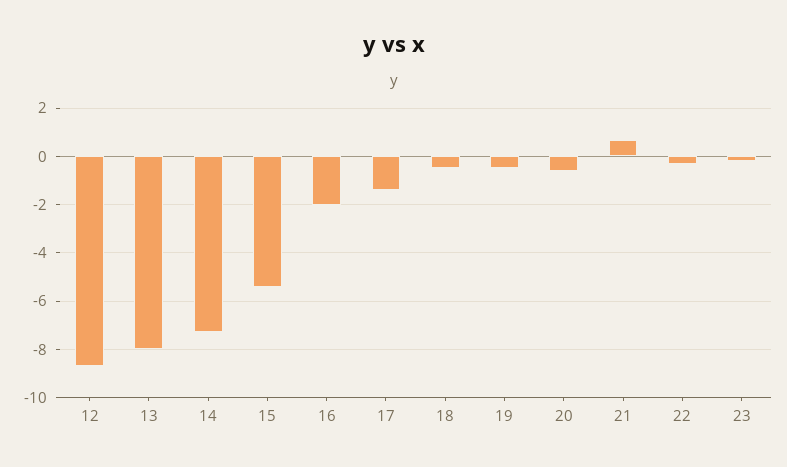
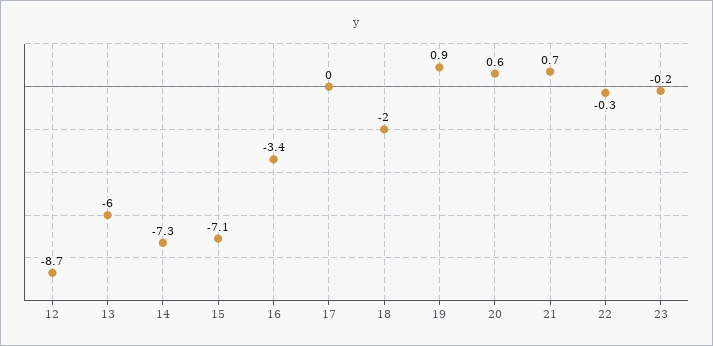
13: -8 -> -6
15: -5.5 -> -7.1
16: -2 -> -3.4
17: -1.5 -> 0
18: -0.5 -> -2
19: -0.5 -> 0.9
20: -0.5 -> 0.6

